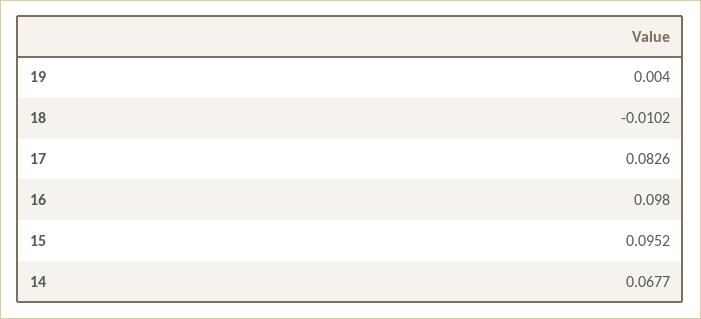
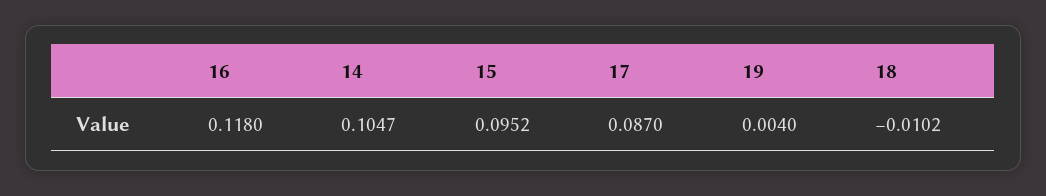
17: 0.0826 -> 0.087
16: 0.098 -> 0.118
14: 0.0677 -> 0.1047

